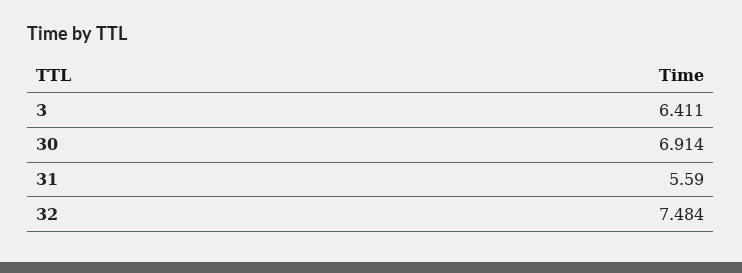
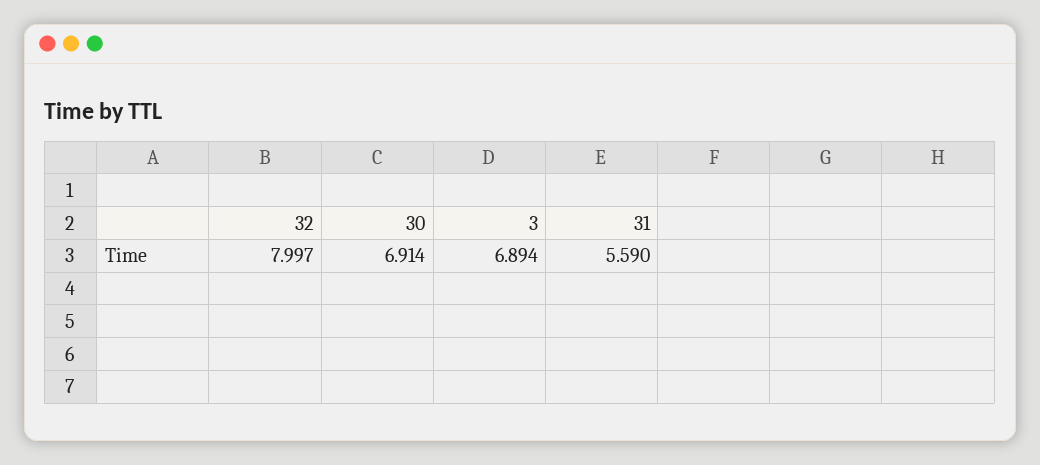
3: 6.411 -> 6.894
32: 7.484 -> 7.997

